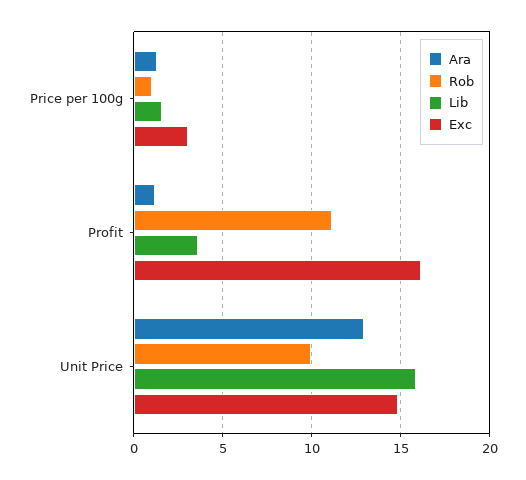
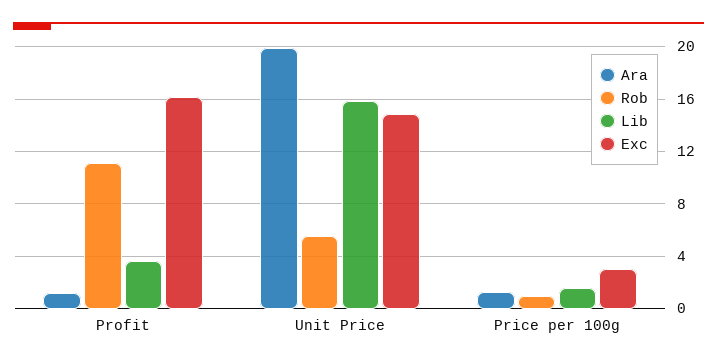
Ara, Unit Price: 13 -> 20
Rob, Unit Price: 10 -> 5.5

